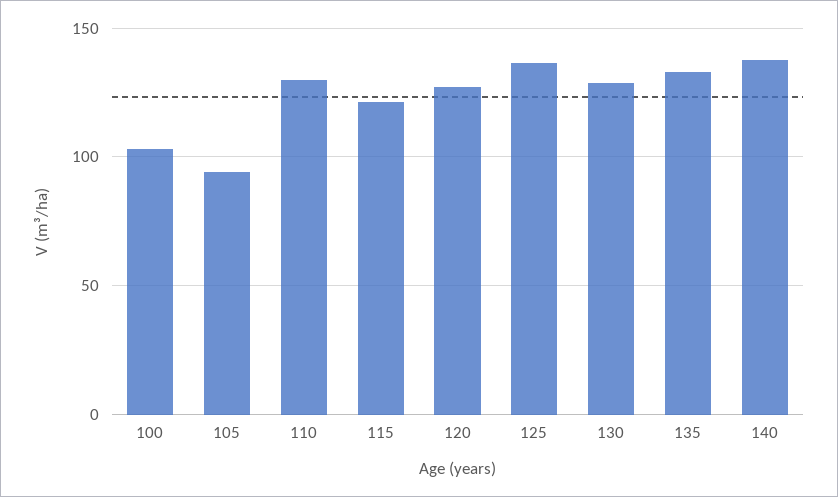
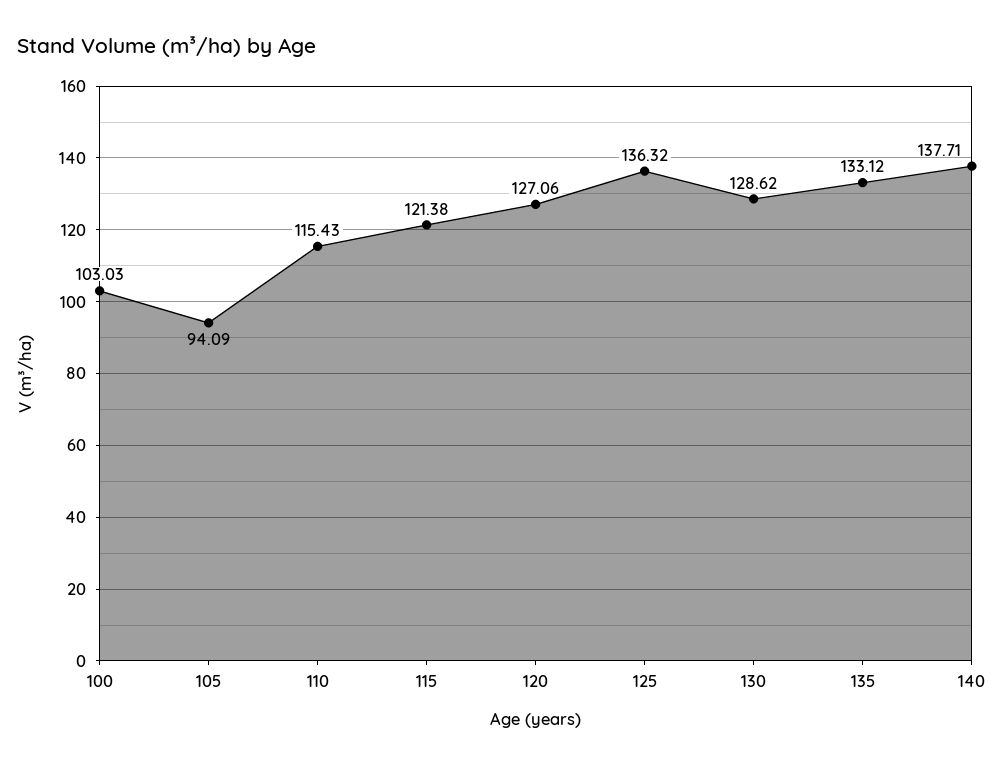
110: 130 -> 115.43

